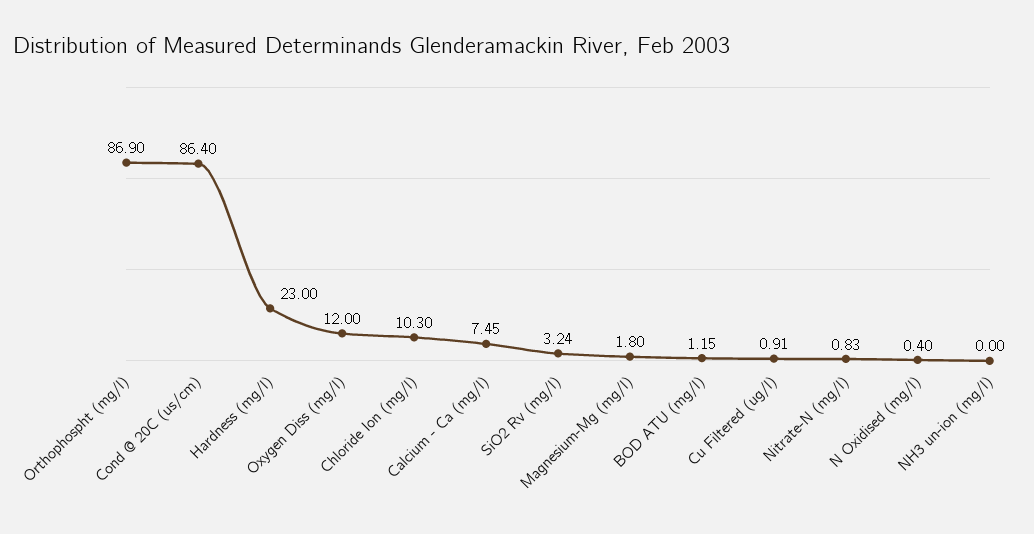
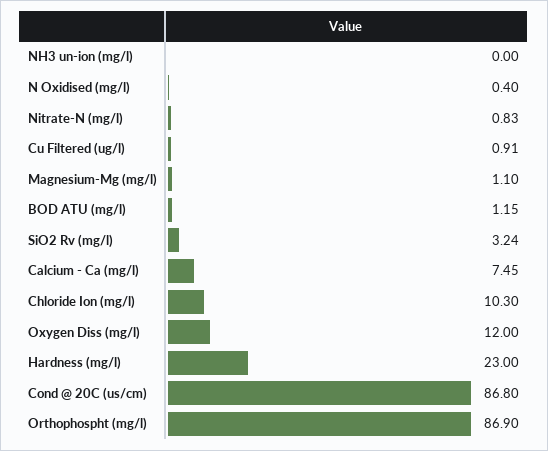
Cond @ 20C (us/cm): 86.4 -> 86.8
Magnesium-Mg (mg/l): 1.8 -> 1.1

